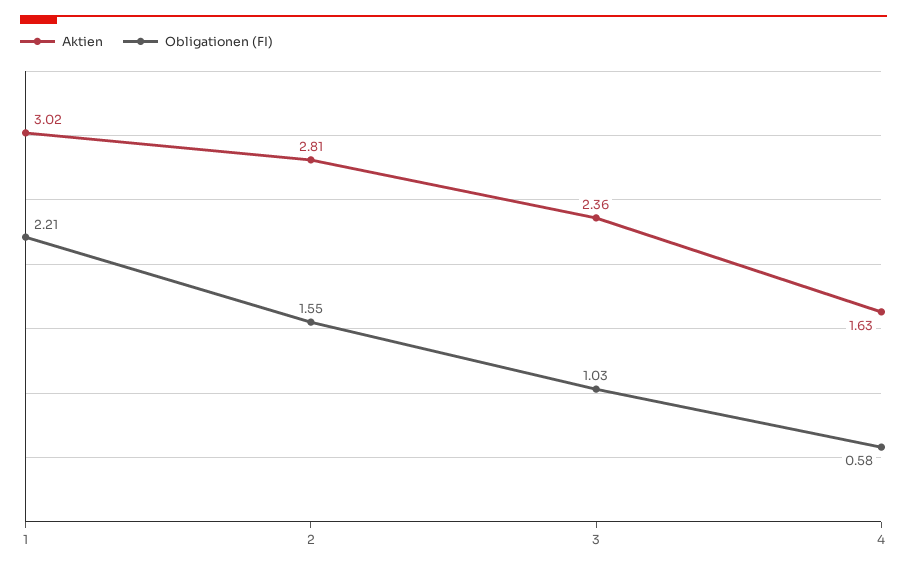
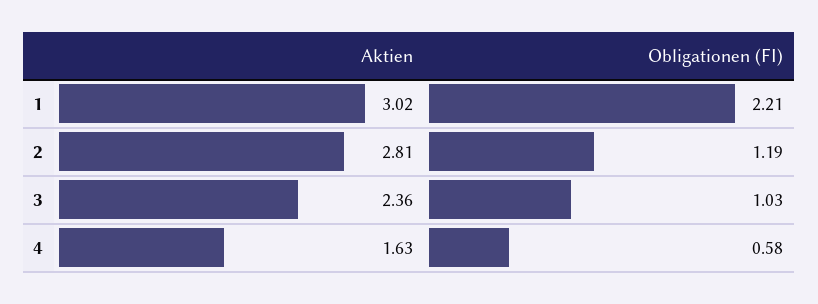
Obligationen (FI), 2: 1.55 -> 1.19

